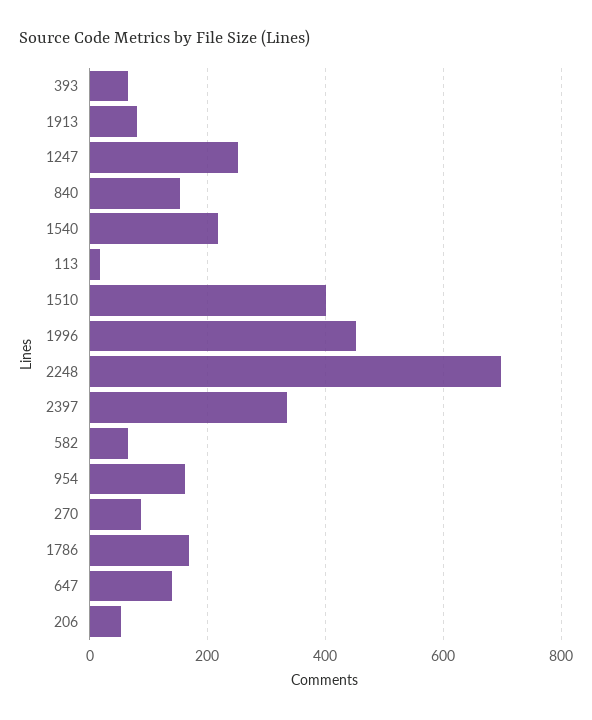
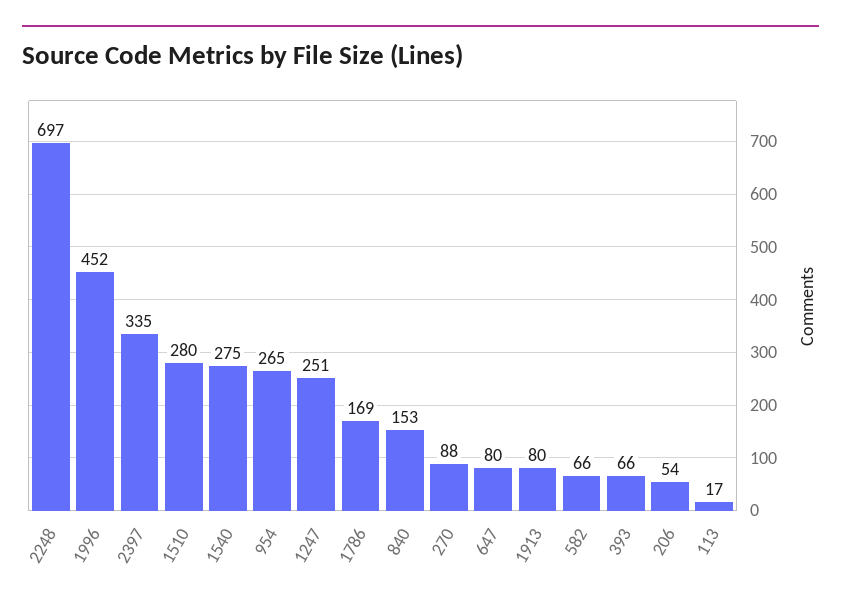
1540: 220 -> 275
1510: 400 -> 280
954: 160 -> 265
647: 140 -> 80

